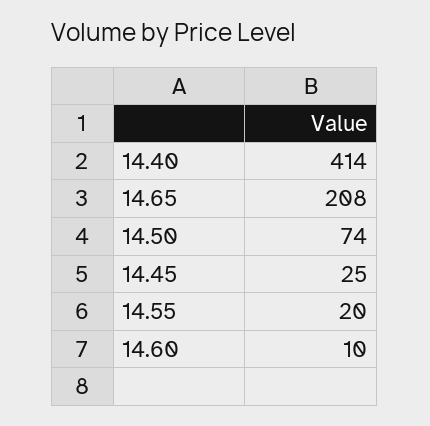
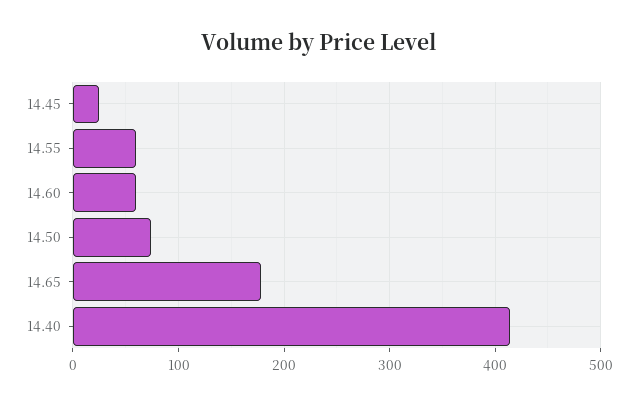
14.65: 208 -> 180
14.55: 20 -> 60
14.60: 10 -> 60

